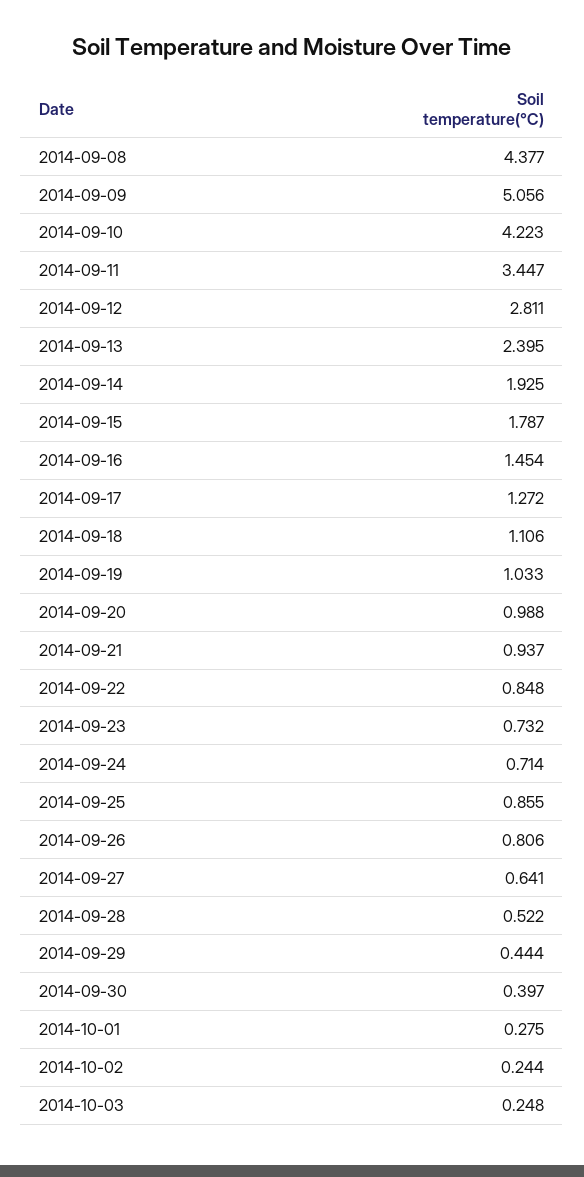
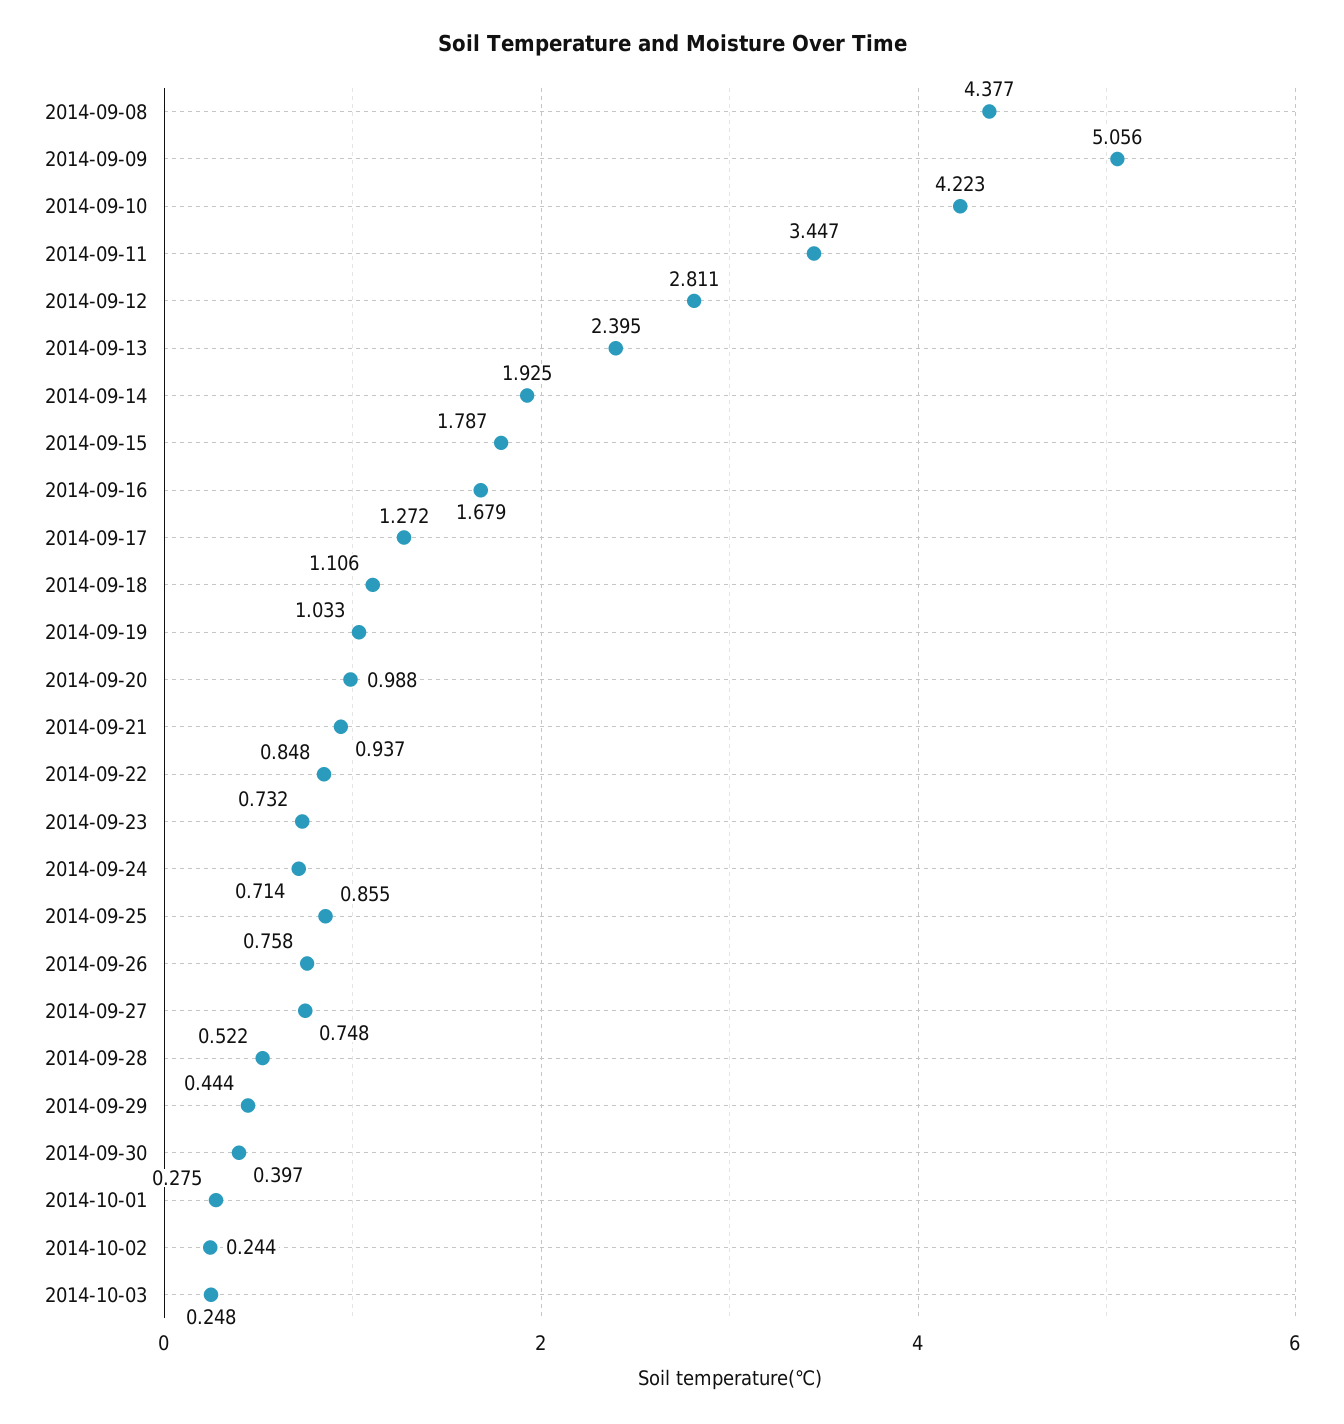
2014-09-16: 1.454 -> 1.679
2014-09-26: 0.806 -> 0.758
2014-09-27: 0.641 -> 0.748

